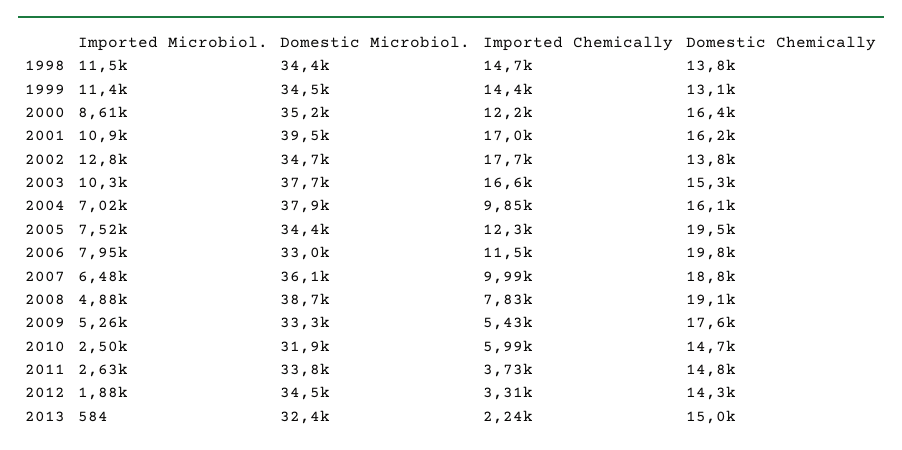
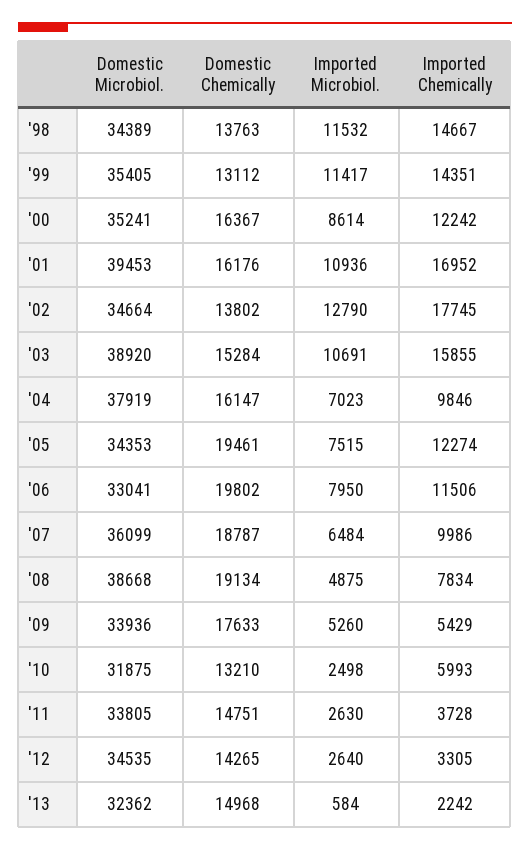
Domestic Microbiol., 1999: 34500 -> 35405
Imported Microbiol., 2003: 10300 -> 10691
Domestic Microbiol., 2003: 37700 -> 38920
Imported Chemically, 2003: 16600 -> 15855
Domestic Microbiol., 2009: 33300 -> 33936
Domestic Chemically, 2010: 14700 -> 13210
Imported Microbiol., 2012: 1880 -> 2640

